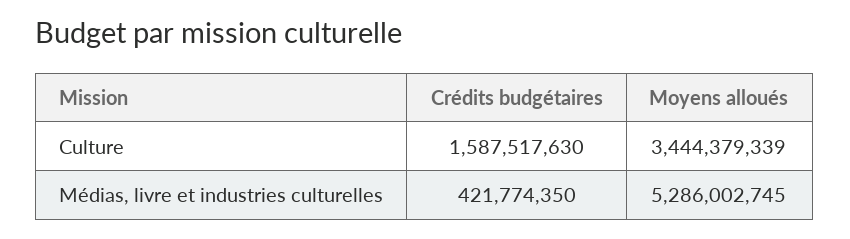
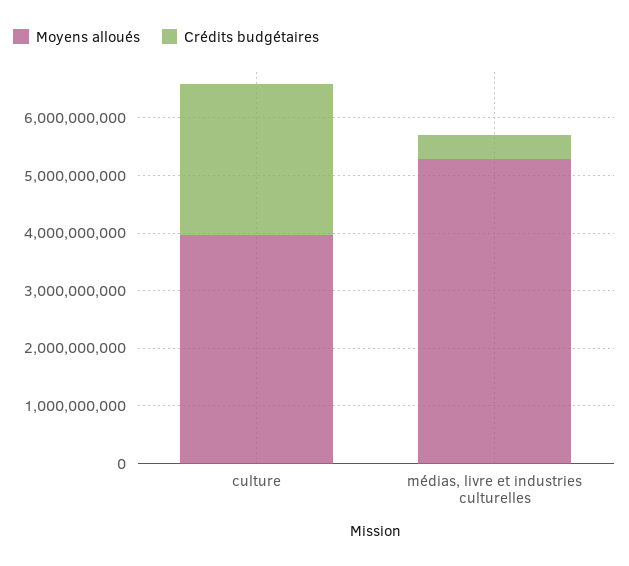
Crédits budgétaires, Culture: 1587517630 -> 2600000000
Moyens alloués, Culture: 3444379339 -> 4000000000

